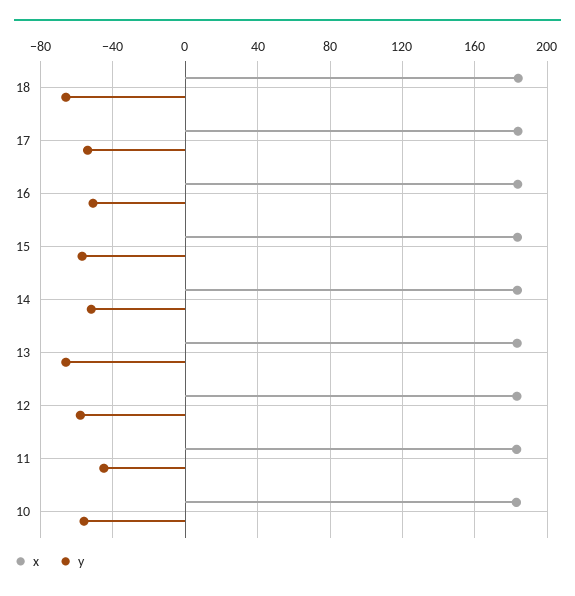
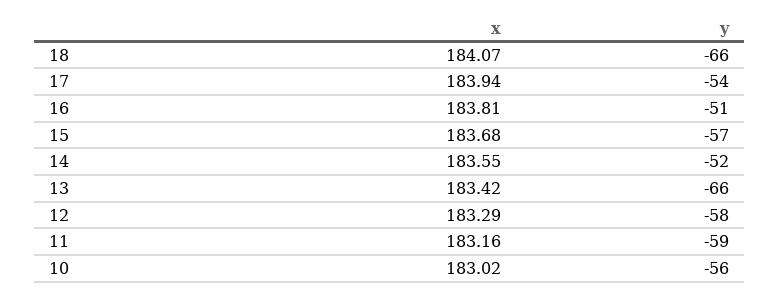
y, 11: -45 -> -59

